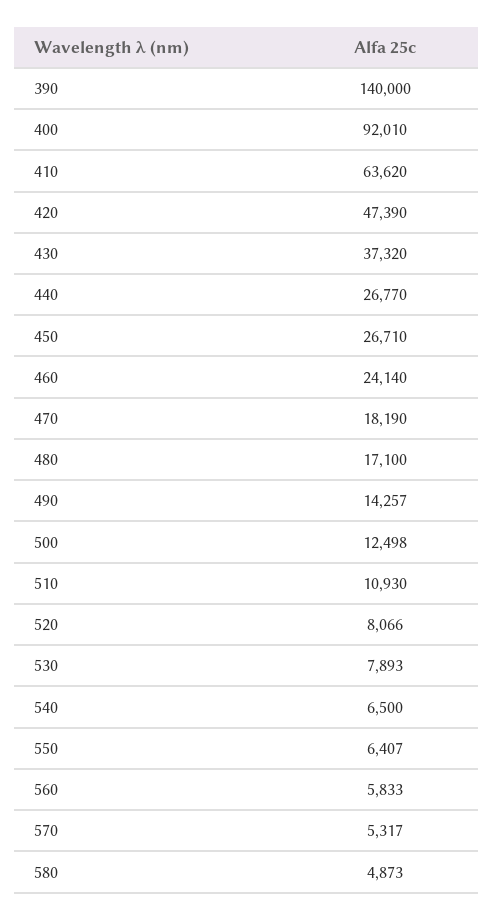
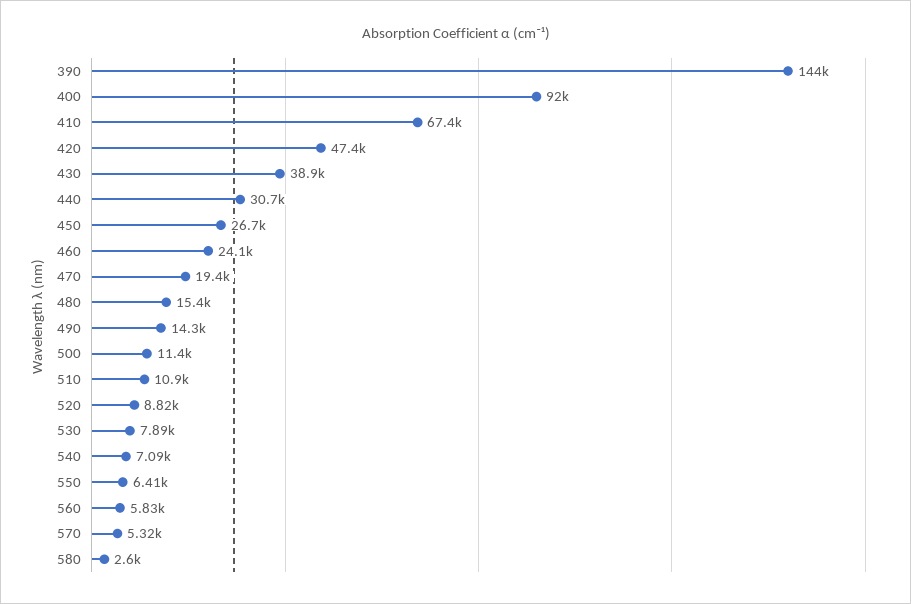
390: 140000 -> 144000
410: 63620 -> 67400
430: 37320 -> 38900
440: 26770 -> 30700
470: 18190 -> 19400
480: 17100 -> 15400
500: 12498 -> 11400
520: 8066 -> 8820
540: 6500 -> 7090
580: 4873 -> 2600

